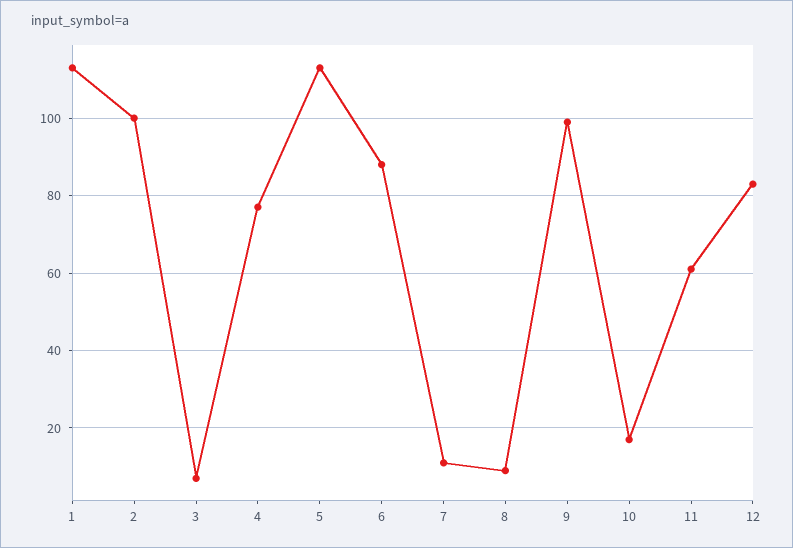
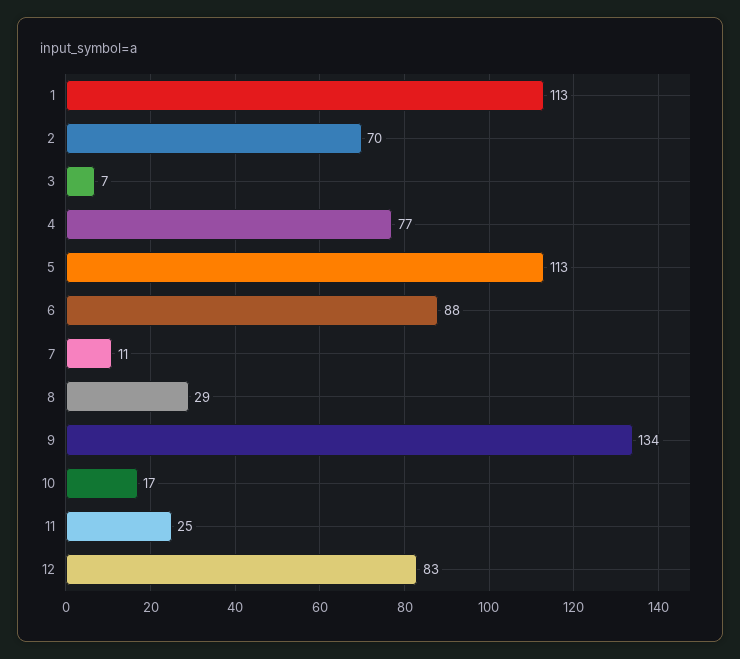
2: 100 -> 70
8: 10 -> 29
9: 100 -> 134
11: 60 -> 25

